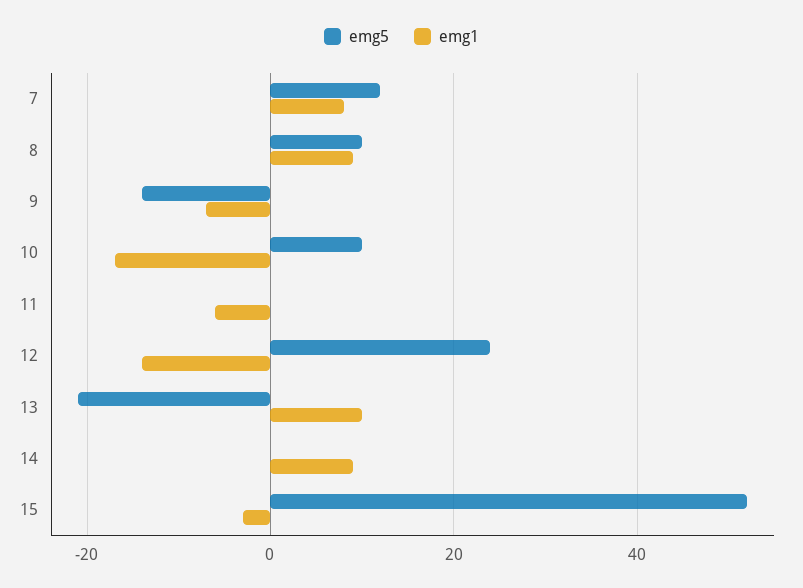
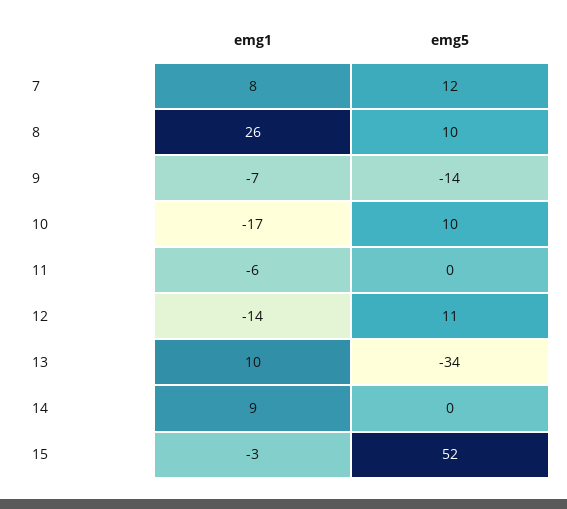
emg1, 8: 10 -> 26
emg5, 12: 25 -> 11
emg5, 13: -20 -> -34

